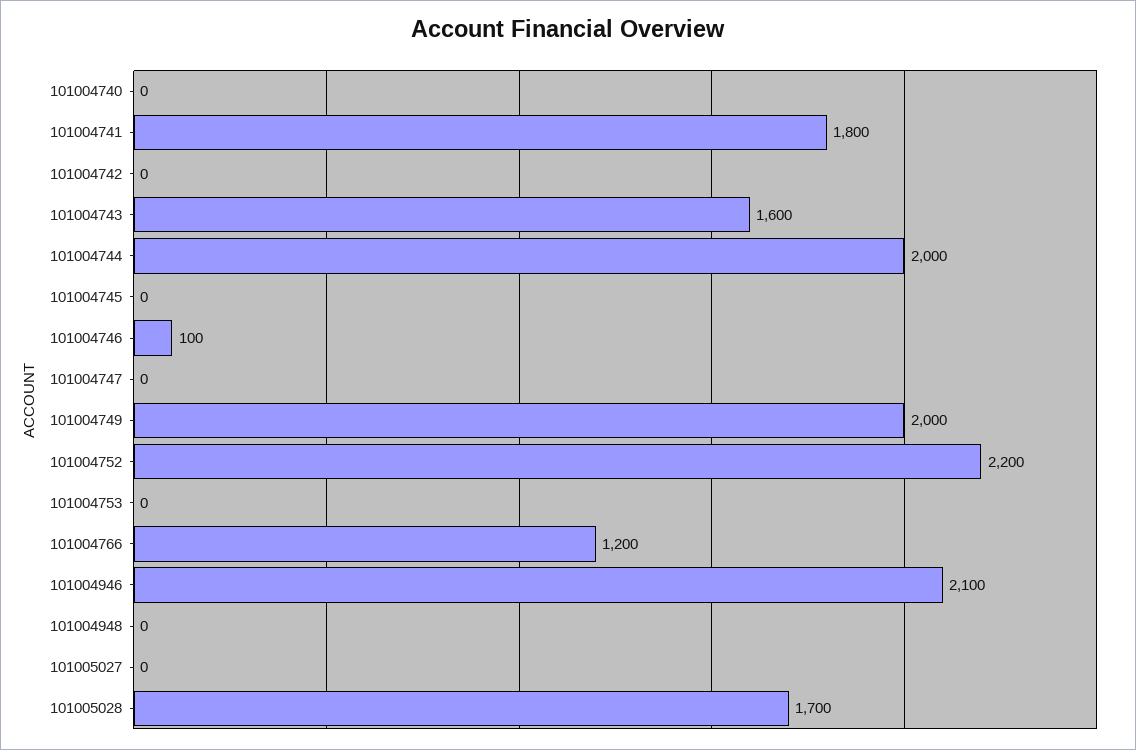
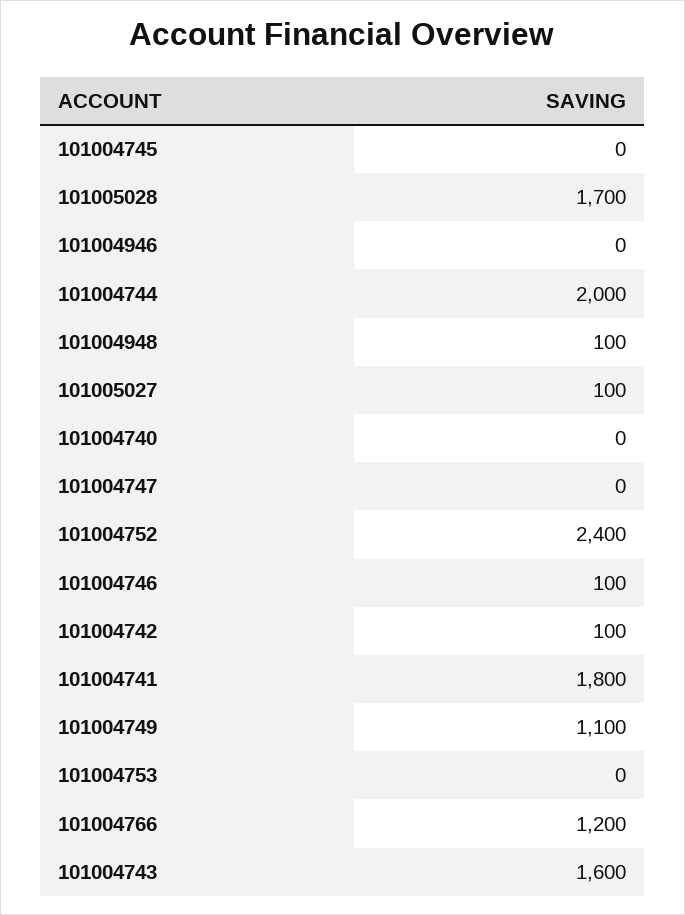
101004742: 0 -> 100
101004749: 2000 -> 1100
101004752: 2200 -> 2400
101004946: 2100 -> 0
101004948: 0 -> 100
101005027: 0 -> 100

